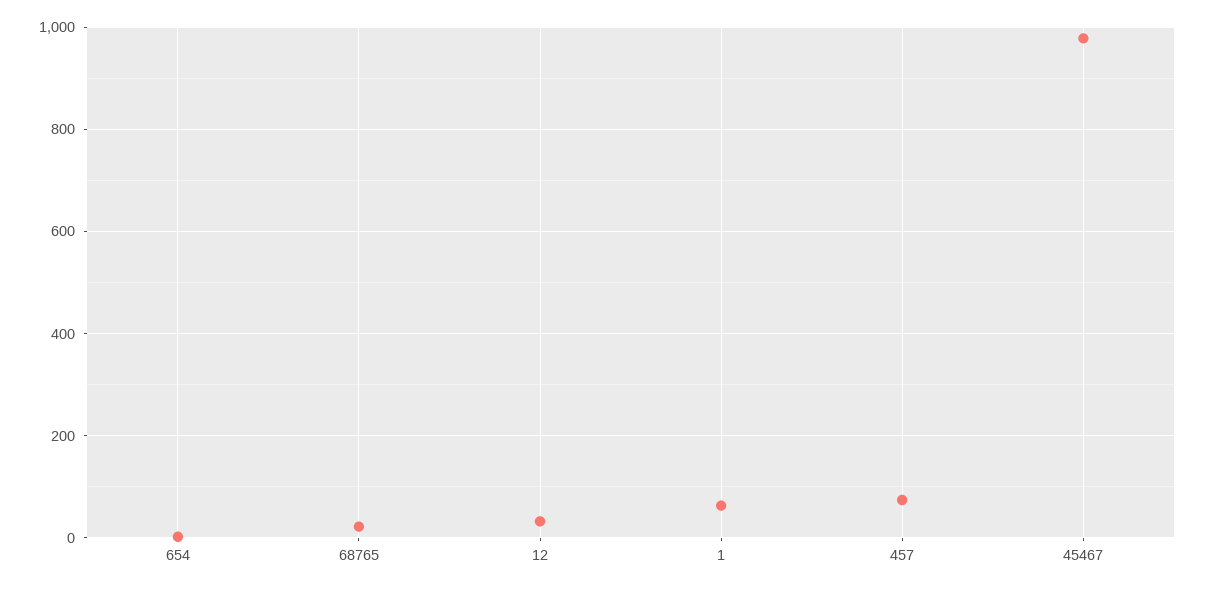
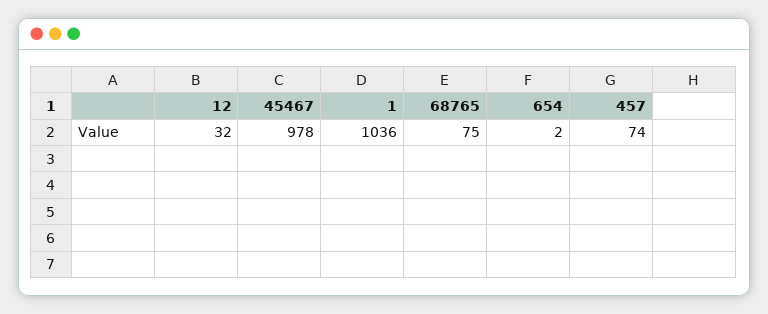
68765: 20 -> 75
1: 60 -> 1036

